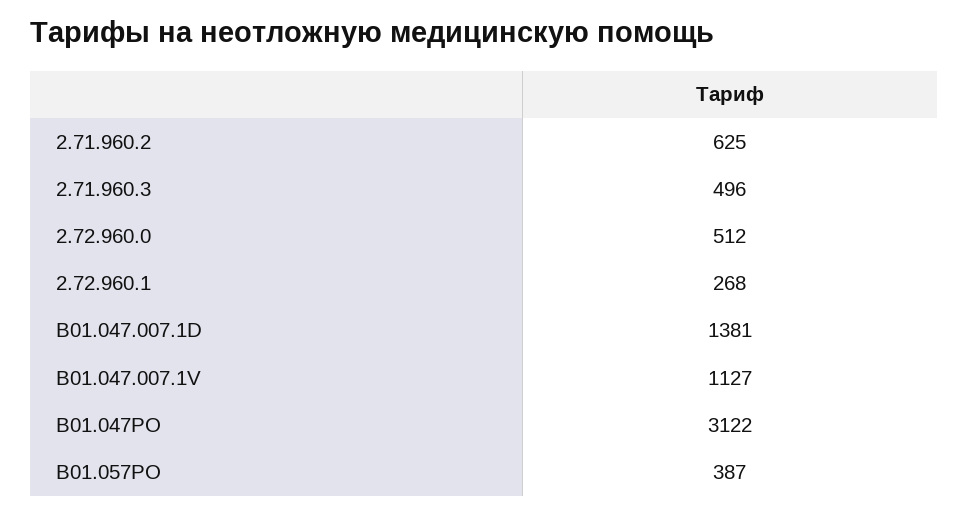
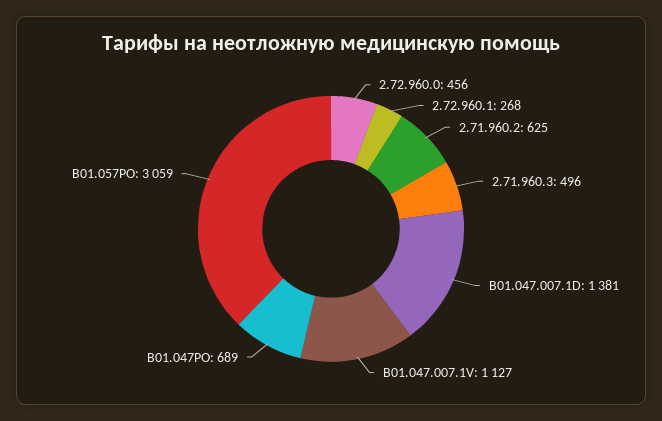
2.72.960.0: 512 -> 456
B01.047PO: 3122 -> 689
B01.057PO: 387 -> 3059

